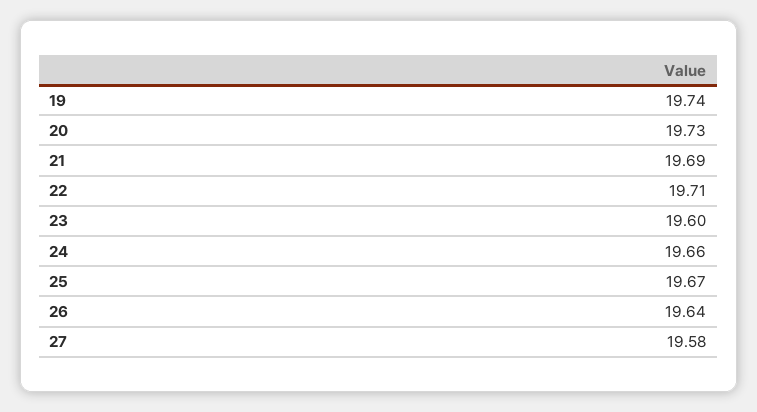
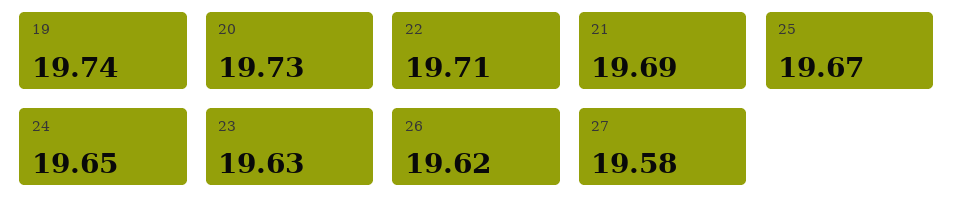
23: 19.6 -> 19.63
24: 19.66 -> 19.65
26: 19.64 -> 19.62

